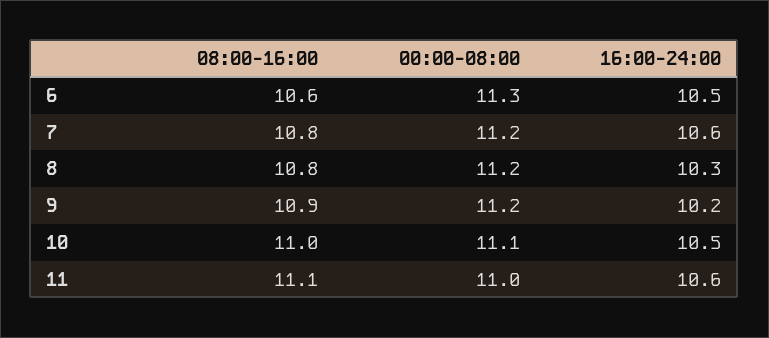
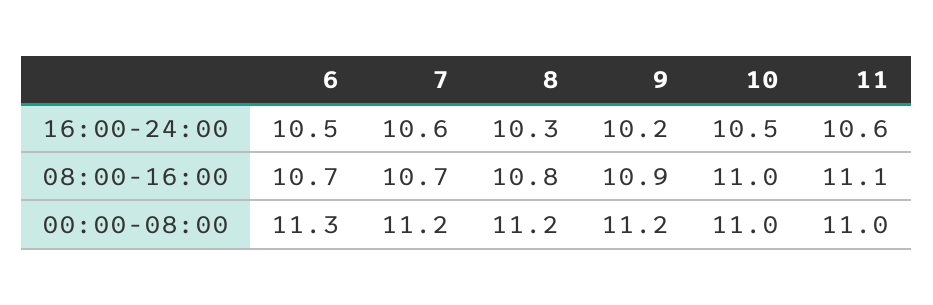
08:00-16:00, 6: 10.6 -> 10.7
08:00-16:00, 7: 10.8 -> 10.7
00:00-08:00, 10: 11.1 -> 11

